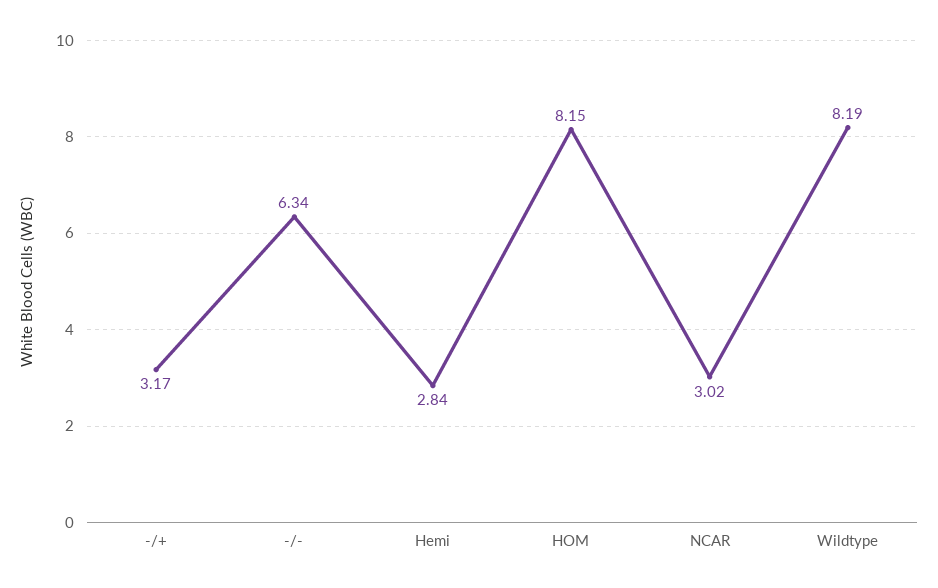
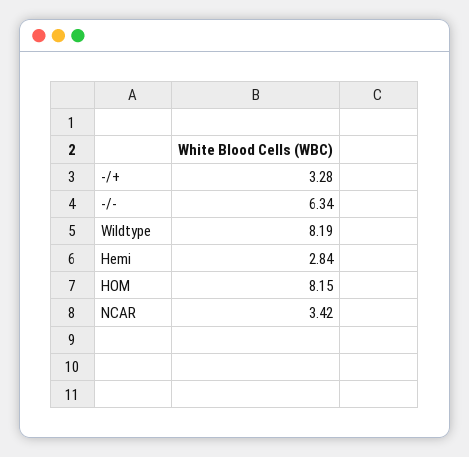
-/+: 3.17 -> 3.28
NCAR: 3.02 -> 3.42

